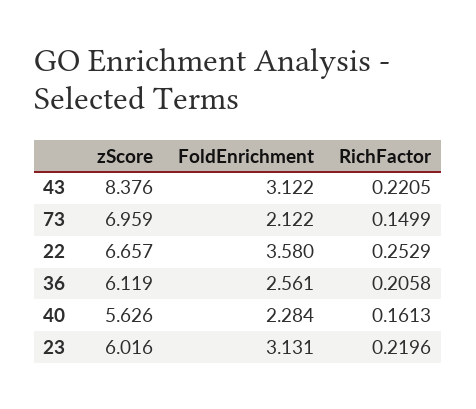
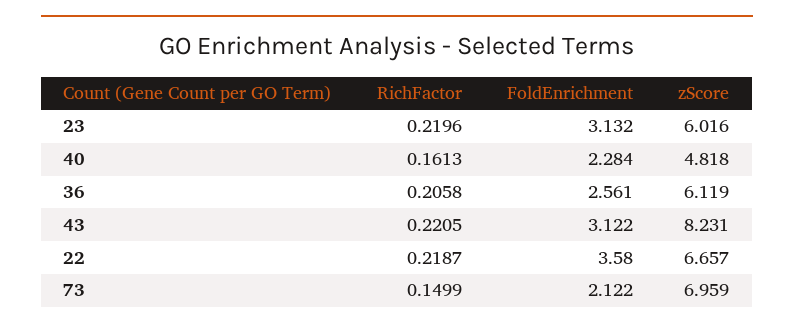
zScore, 43: 8.376 -> 8.231
RichFactor, 22: 0.2529 -> 0.2187
zScore, 40: 5.626 -> 4.818
FoldEnrichment, 23: 3.131 -> 3.132

